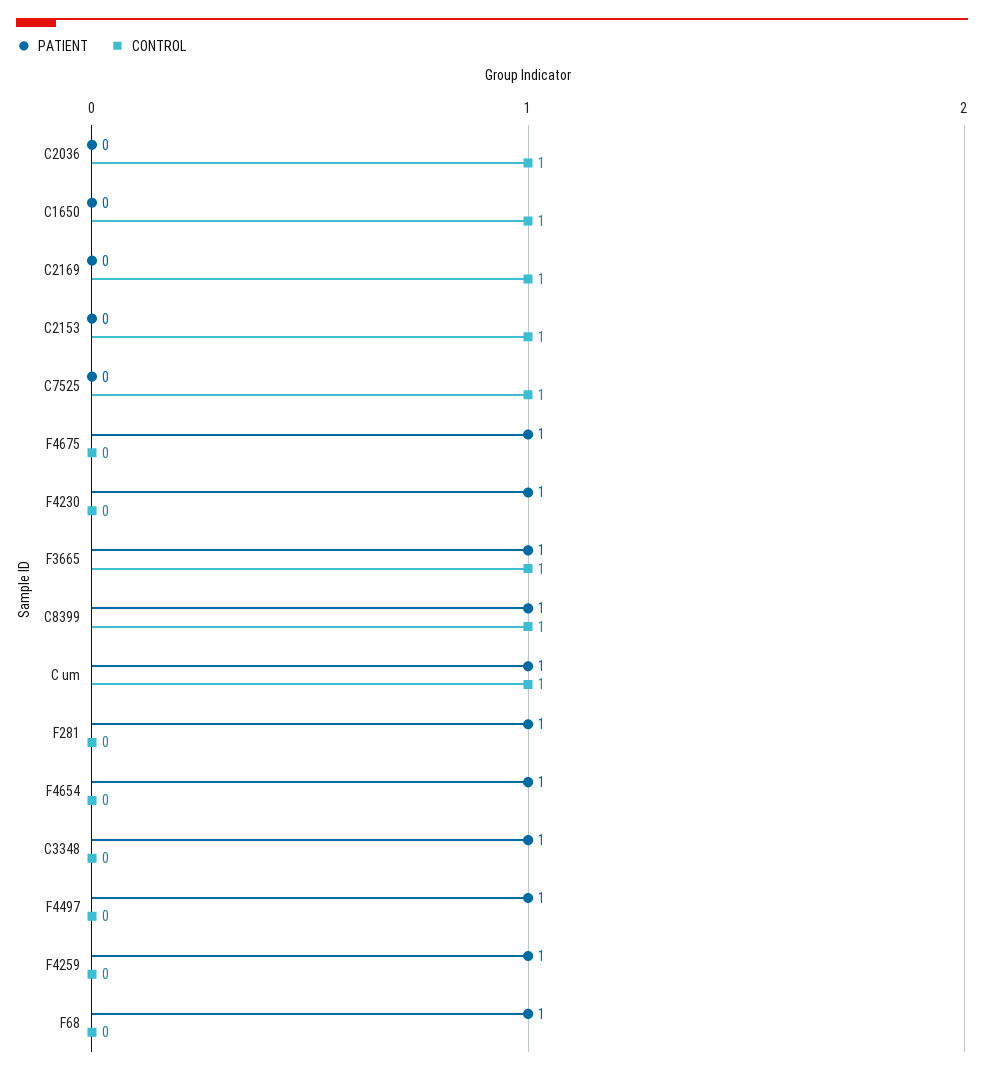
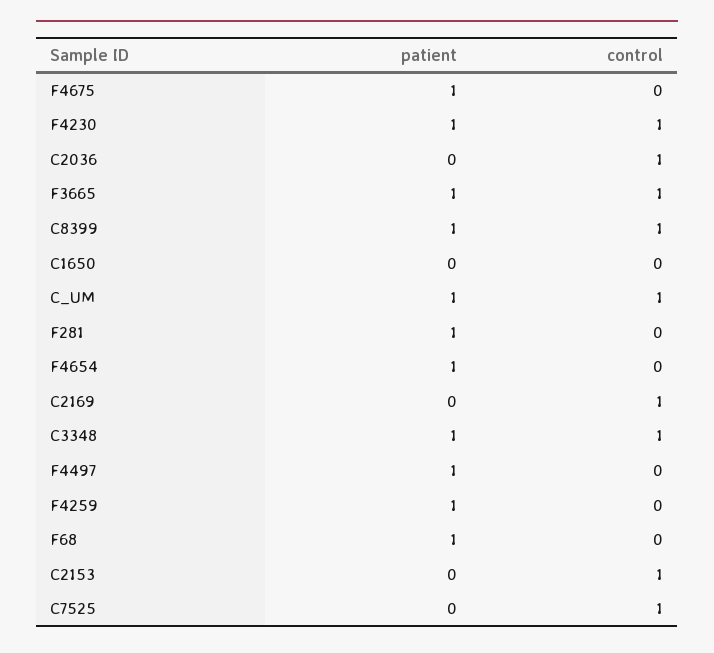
CONTROL, C1650: 1 -> 0
CONTROL, F4230: 0 -> 1
CONTROL, C3348: 0 -> 1

